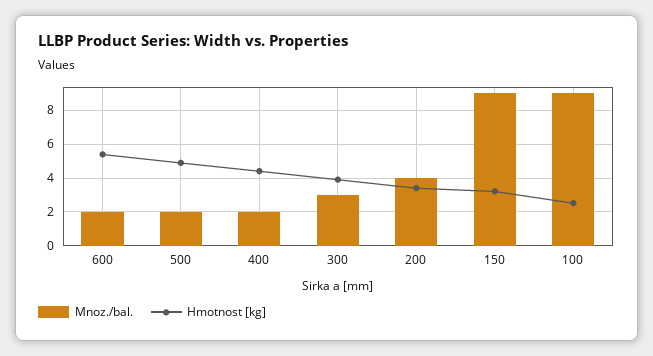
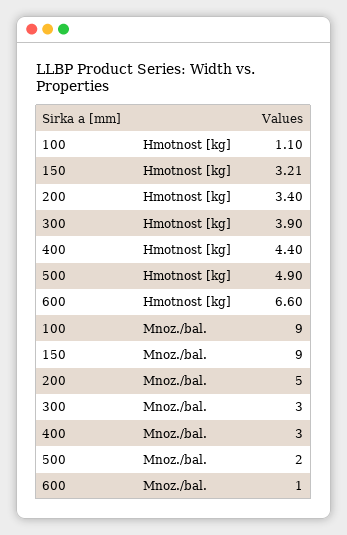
Mnoz./bal., 600: 2 -> 1
Hmotnost [kg], 600: 5.5 -> 6.6
Mnoz./bal., 400: 2 -> 3
Mnoz./bal., 200: 4 -> 5
Hmotnost [kg], 100: 2.5 -> 1.1

